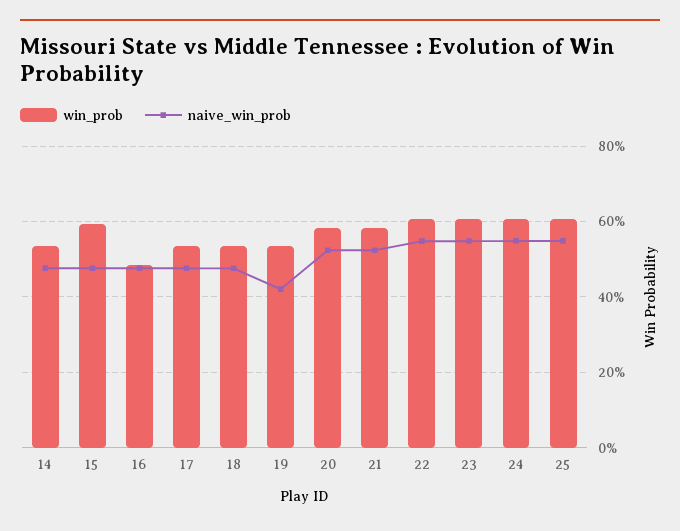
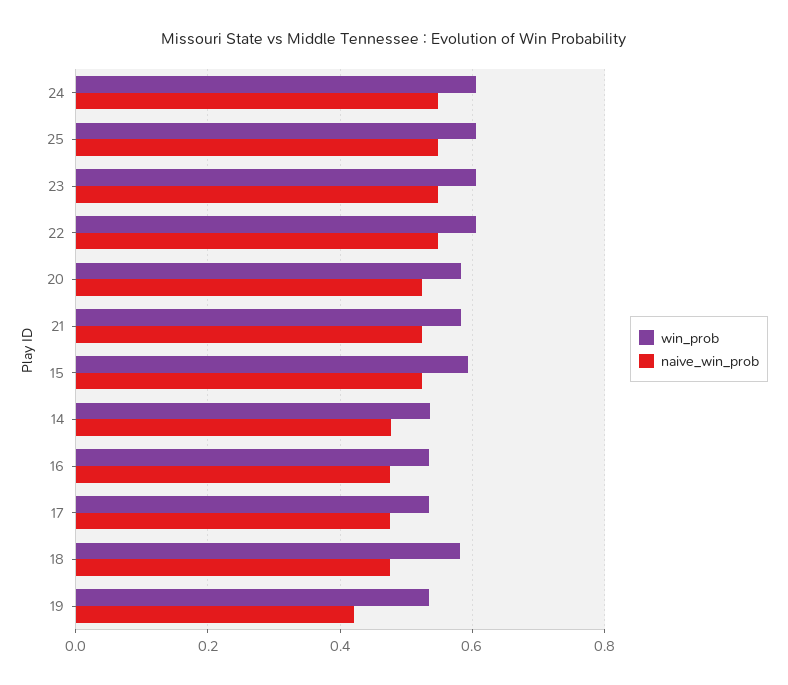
naive_win_prob, 15: 0.48 -> 0.52
win_prob, 16: 0.48 -> 0.54
win_prob, 18: 0.54 -> 0.58

